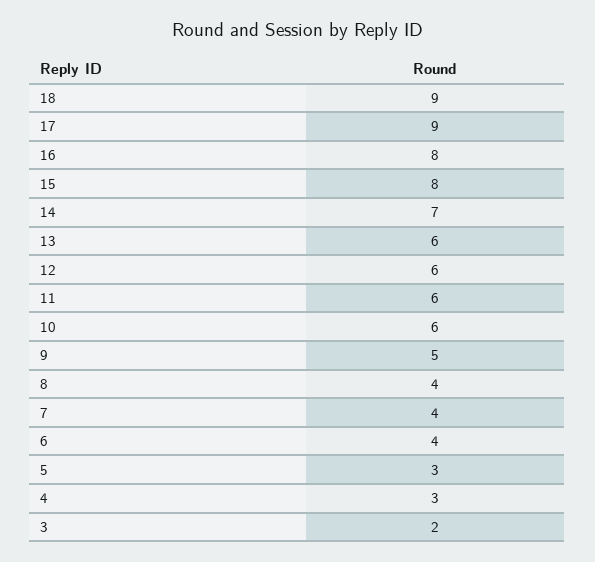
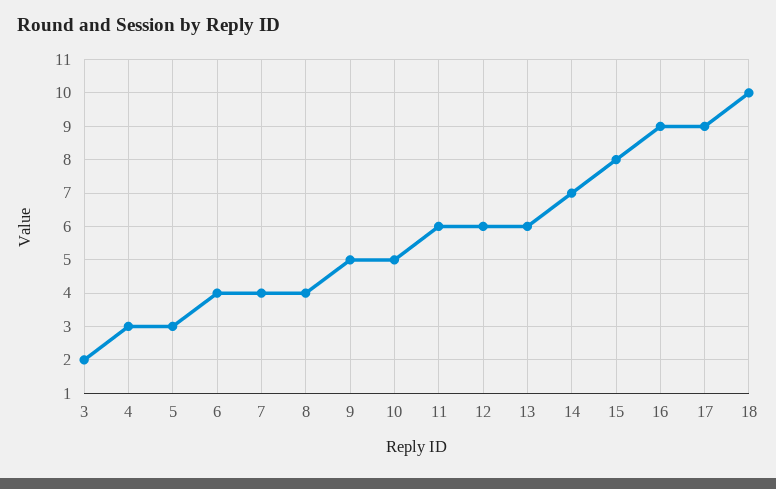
18: 9 -> 10
16: 8 -> 9
10: 6 -> 5

